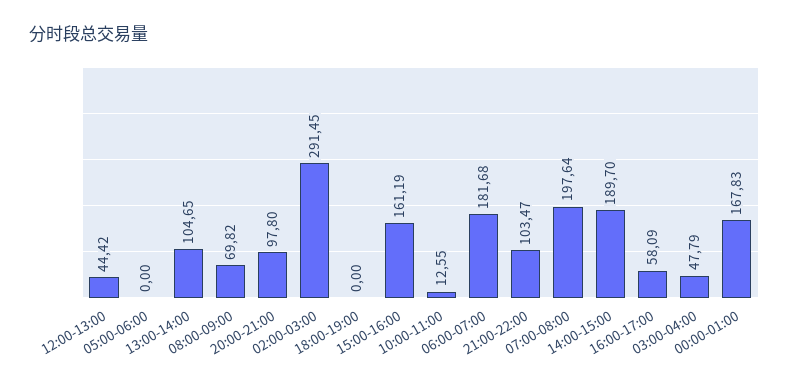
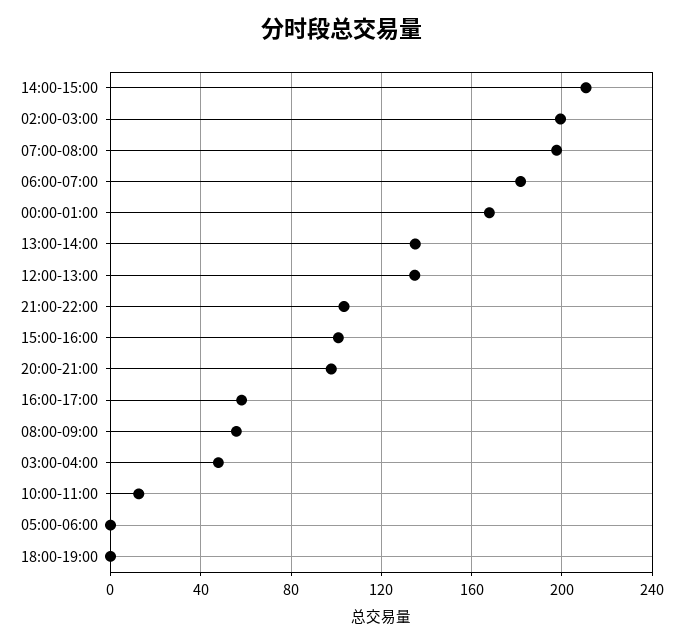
12:00-13:00: 44.42 -> 135
13:00-14:00: 104.65 -> 135
08:00-09:00: 69.82 -> 55
02:00-03:00: 291.45 -> 200
15:00-16:00: 161.19 -> 100
14:00-15:00: 189.7 -> 210

